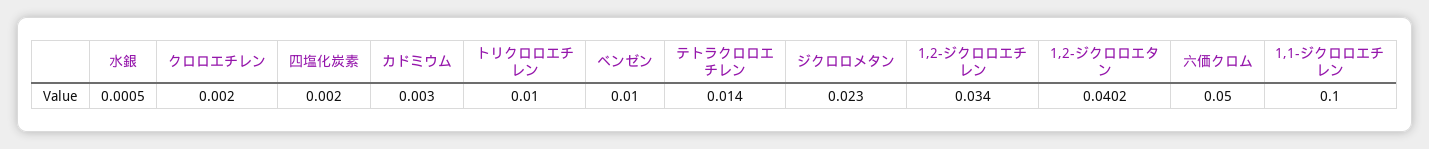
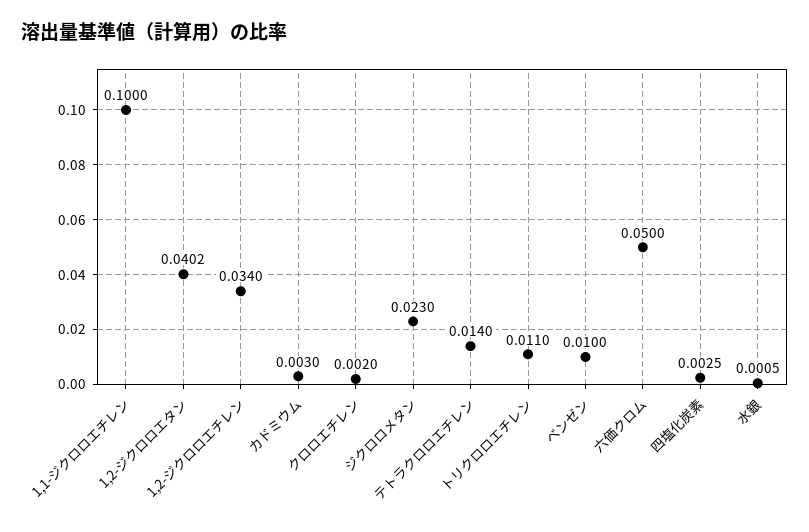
四塩化炭素: 0.002 -> 0.0025
トリクロロエチレン: 0.01 -> 0.011

